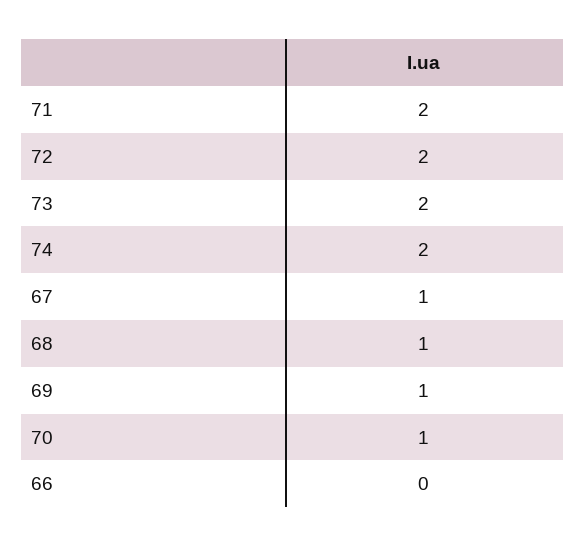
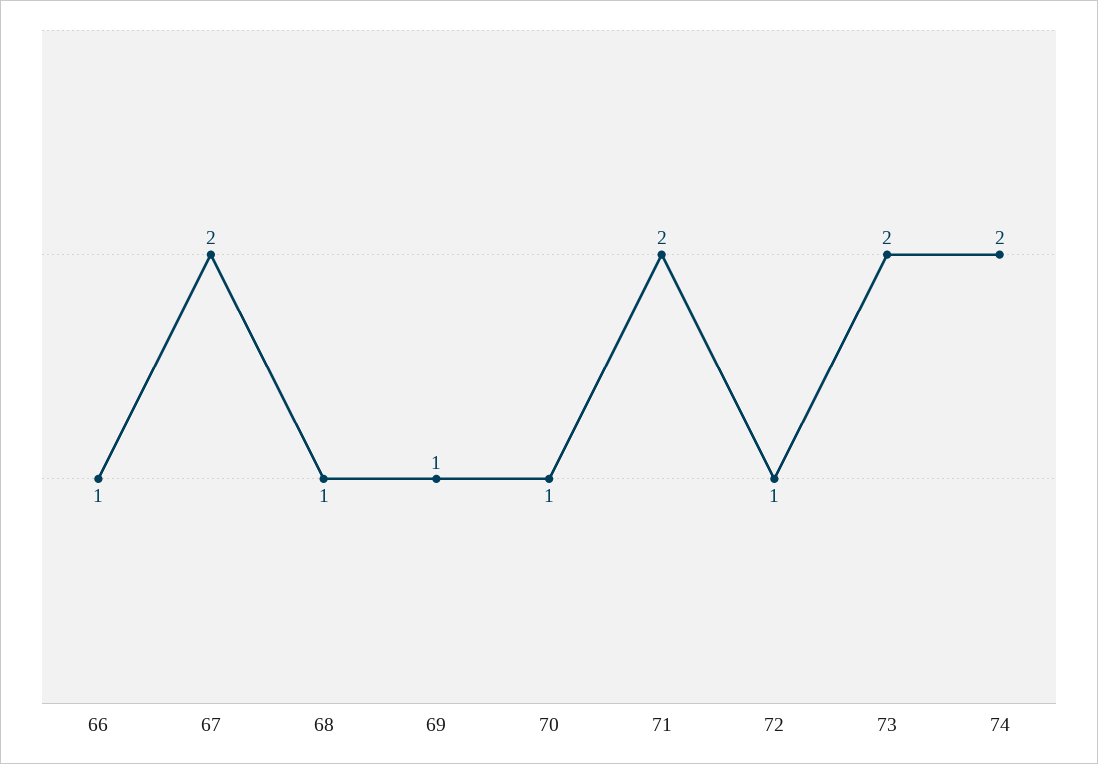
72: 2 -> 1
67: 1 -> 2
66: 0 -> 1

